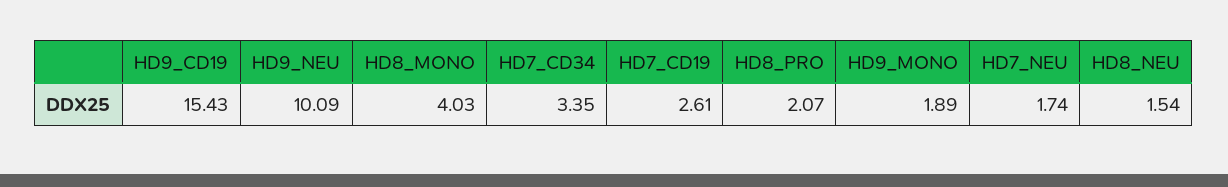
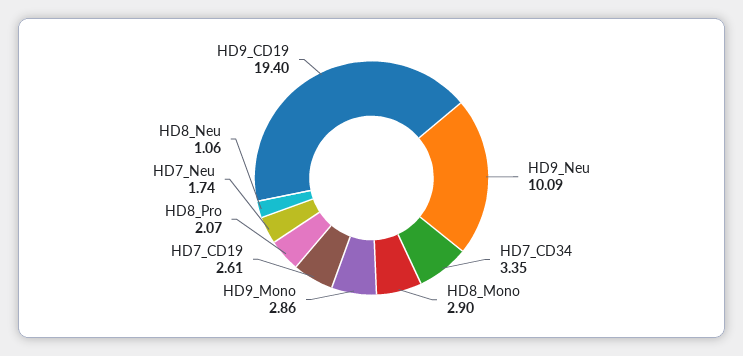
HD9_CD19: 15.43 -> 19.4
HD8_MONO: 4.03 -> 2.9
HD9_MONO: 1.89 -> 2.86
HD8_NEU: 1.54 -> 1.06

